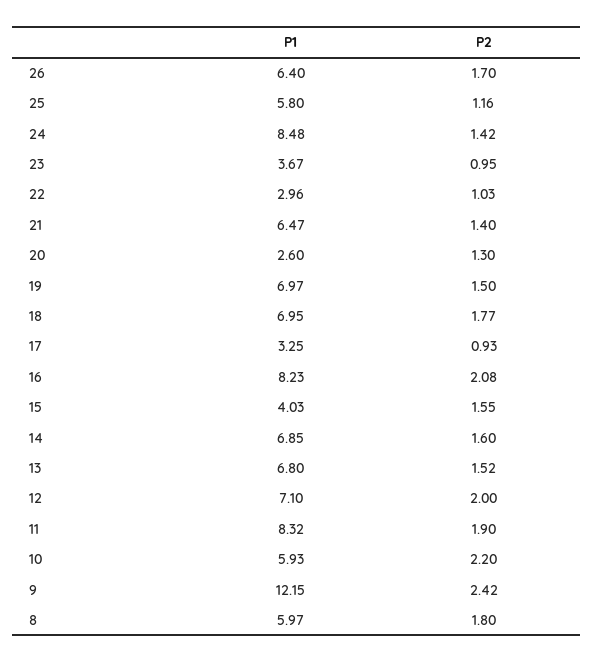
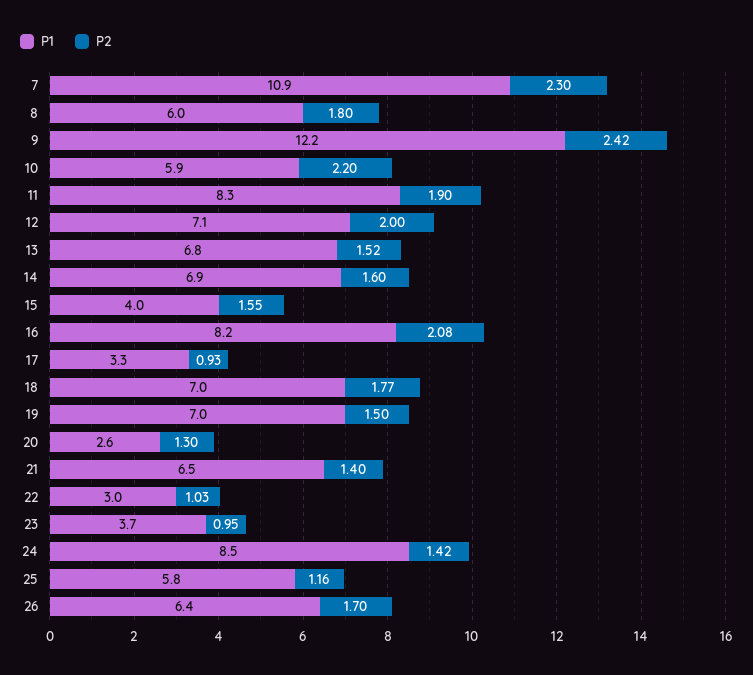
P1, 7: none -> 10.9
P2, 7: none -> 2.3

